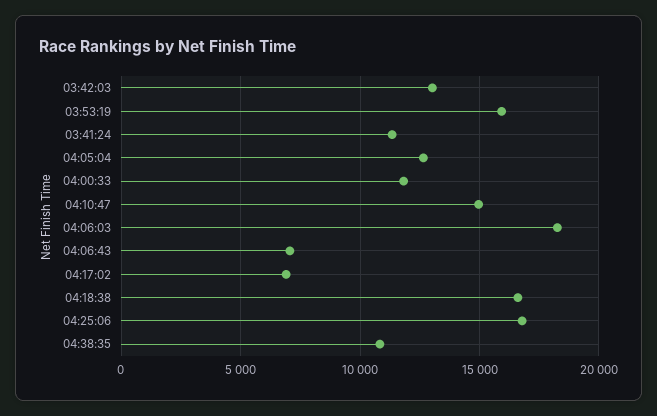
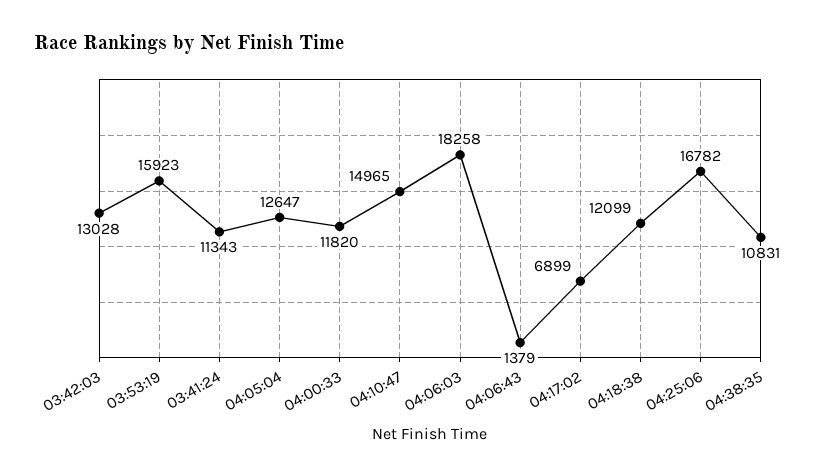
04:06:43: 7000 -> 1379
04:18:38: 16500 -> 12099

